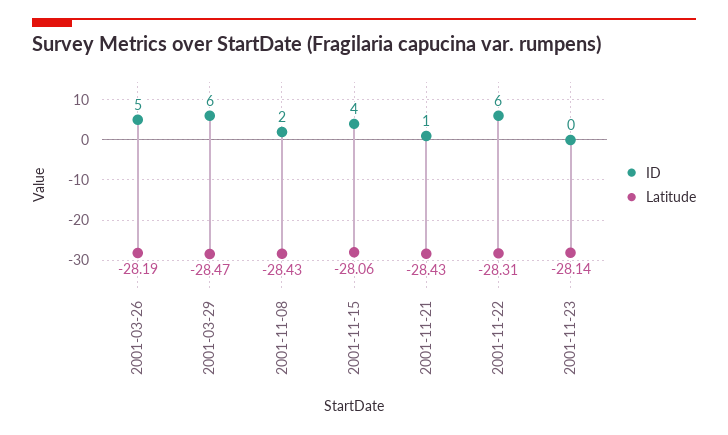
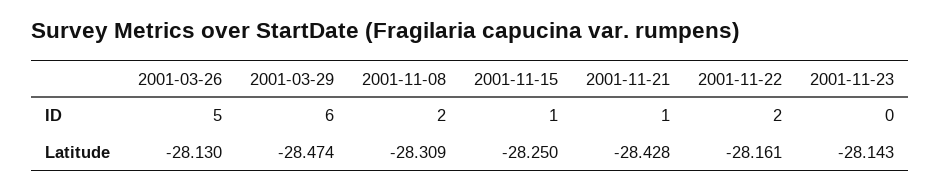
Latitude, 2001-03-26: -28.19 -> -28.13
Latitude, 2001-11-08: -28.43 -> -28.309
ID, 2001-11-15: 4 -> 1
Latitude, 2001-11-15: -28.06 -> -28.25
ID, 2001-11-22: 6 -> 2
Latitude, 2001-11-22: -28.31 -> -28.161

